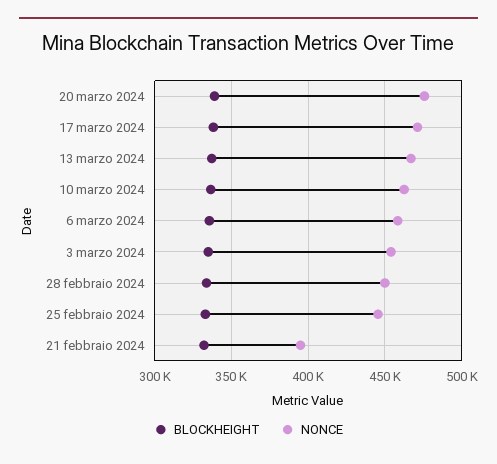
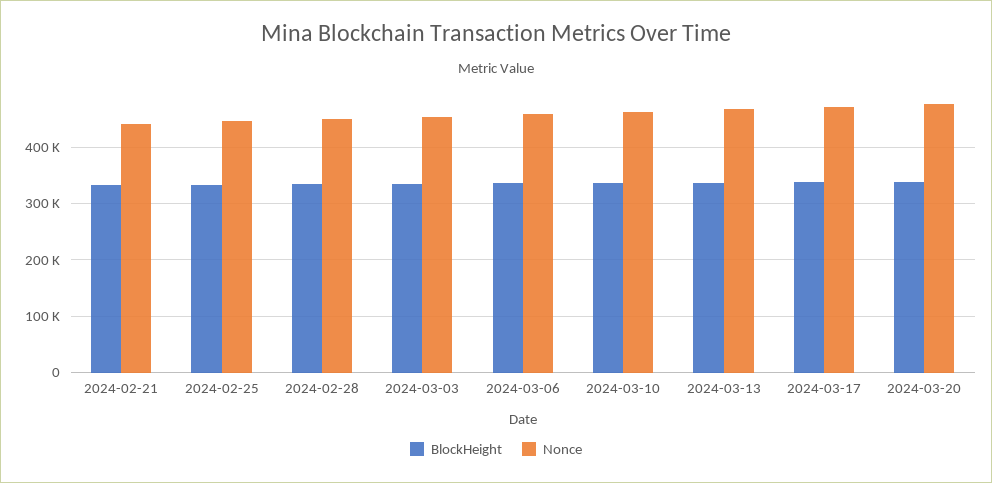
NONCE, 21 febbraio 2024: 395000 -> 440000

